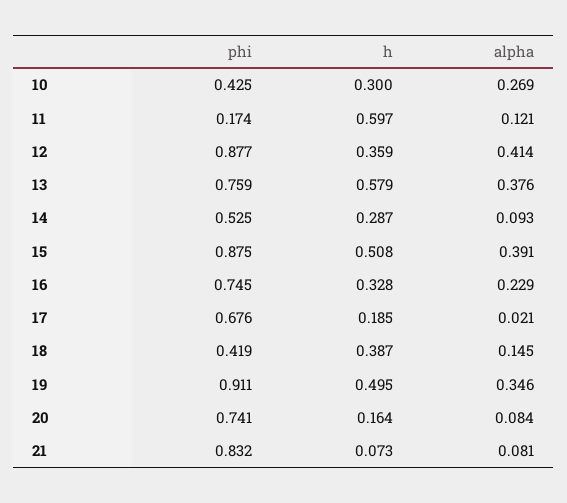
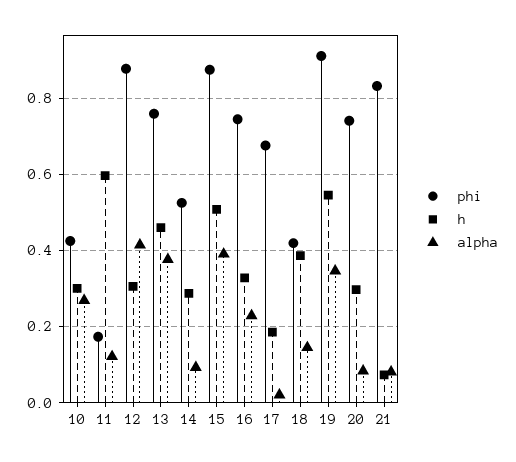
h, 12: 0.359 -> 0.3
h, 13: 0.579 -> 0.46
h, 19: 0.495 -> 0.54
h, 20: 0.164 -> 0.3

